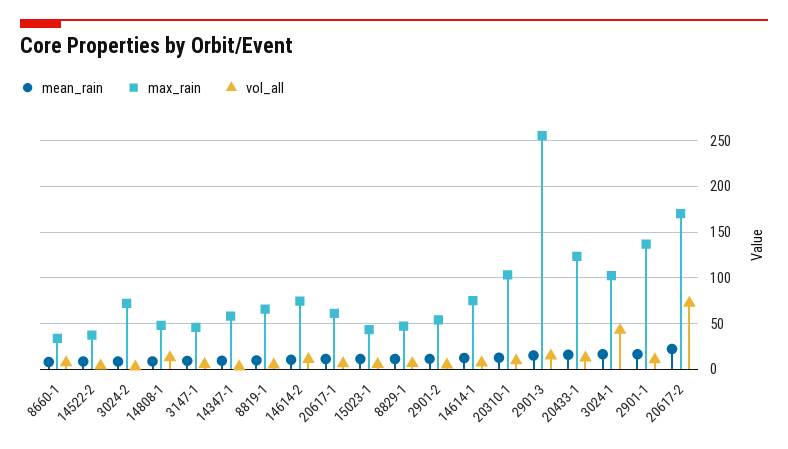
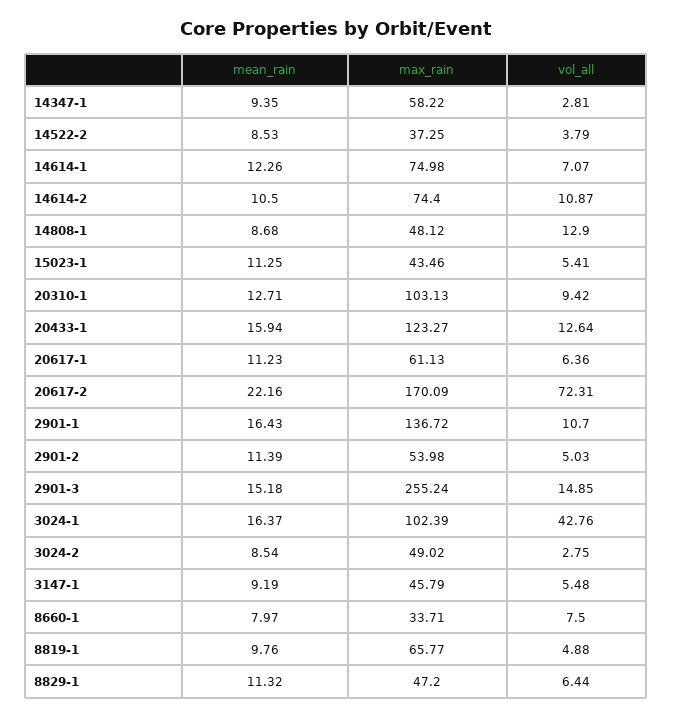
max_rain, 3024-2: 70 -> 49.02

